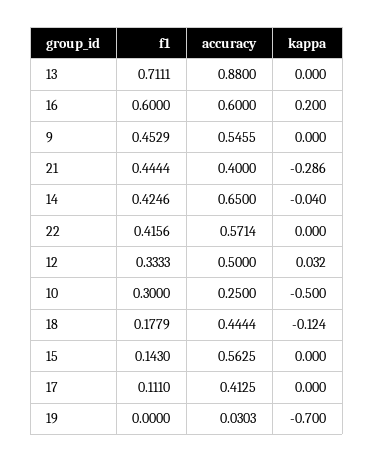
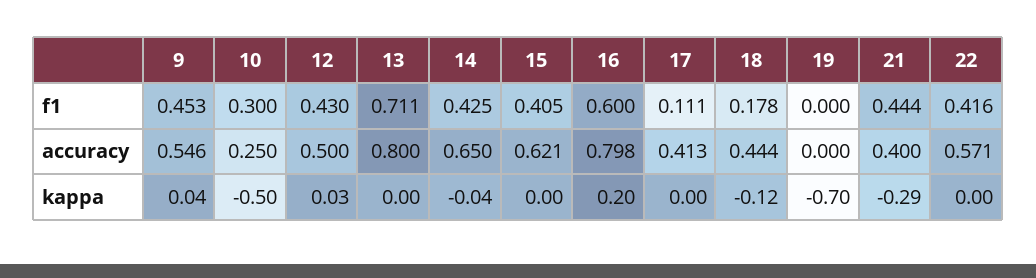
accuracy, 13: 0.88 -> 0.8
accuracy, 16: 0.6 -> 0.798
kappa, 9: 0 -> 0.04
f1, 12: 0.3333 -> 0.43
f1, 15: 0.143 -> 0.405
accuracy, 15: 0.5625 -> 0.621
accuracy, 19: 0.0303 -> 0

